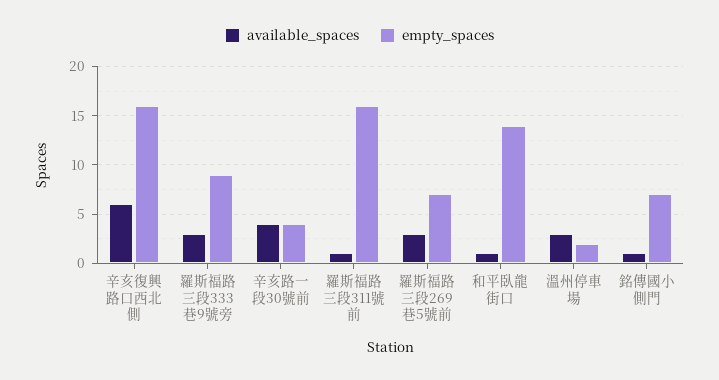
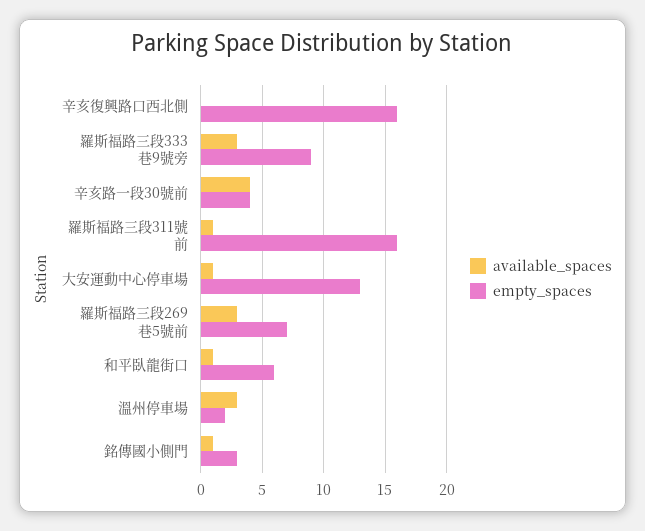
available_spaces, 辛亥復興路口西北側: 6 -> 0
empty_spaces, 和平臥龍街口: 14 -> 6
empty_spaces, 銘傳國小側門: 7 -> 3
available_spaces, 大安運動中心停車場: none -> 1
empty_spaces, 大安運動中心停車場: none -> 13

